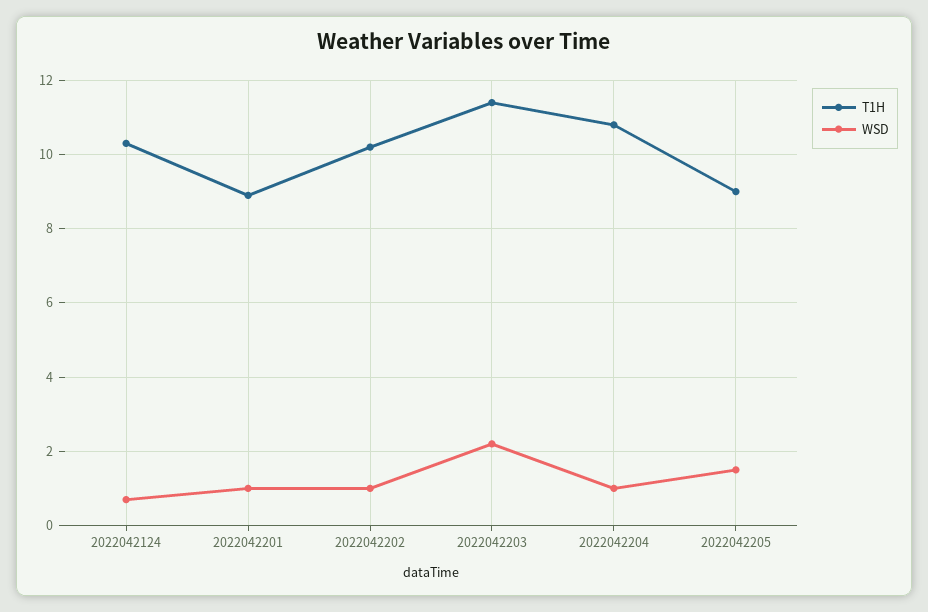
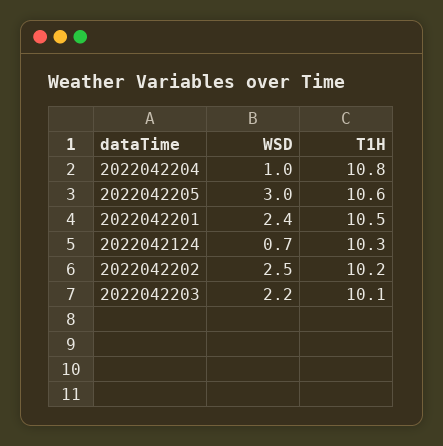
T1H, 2022042201: 9 -> 10.5
WSD, 2022042201: 1 -> 2.4
WSD, 2022042202: 1 -> 2.5
T1H, 2022042203: 11.5 -> 10.1
T1H, 2022042205: 9 -> 10.6
WSD, 2022042205: 1.5 -> 3

